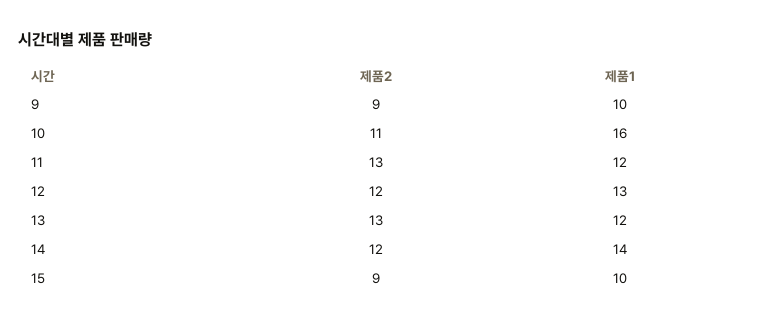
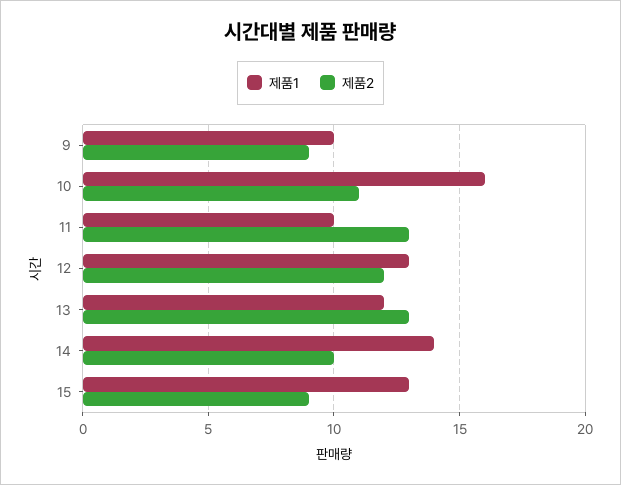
제품1, 11: 12 -> 10
제품2, 14: 12 -> 10
제품1, 15: 10 -> 13

